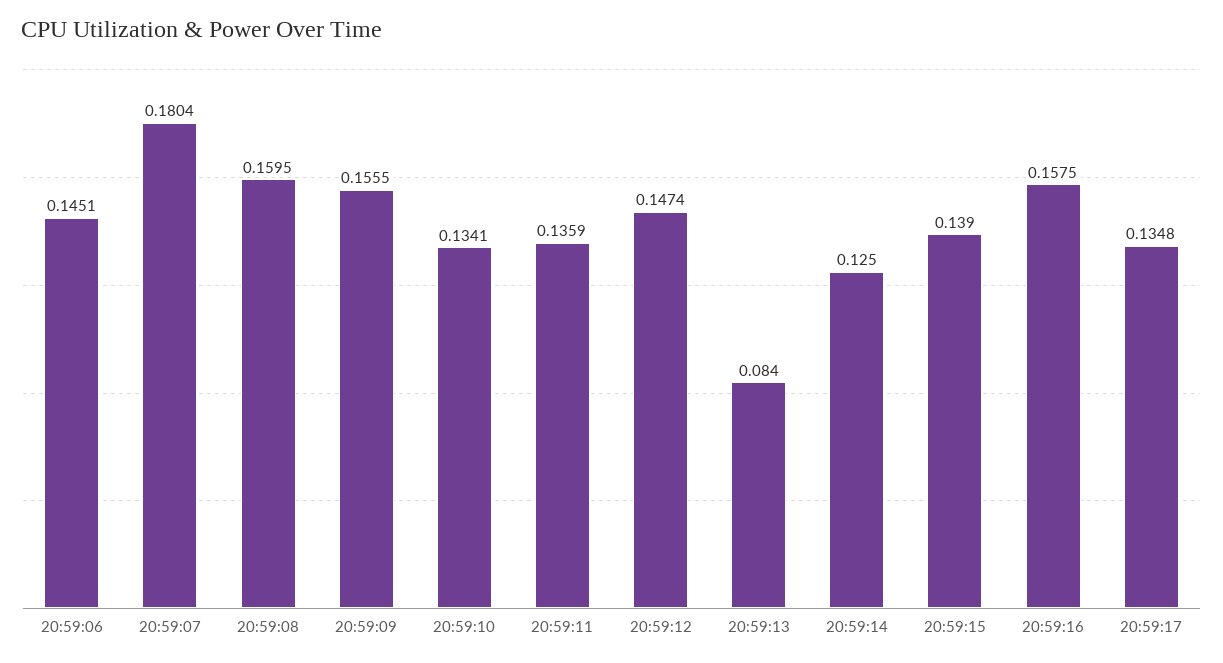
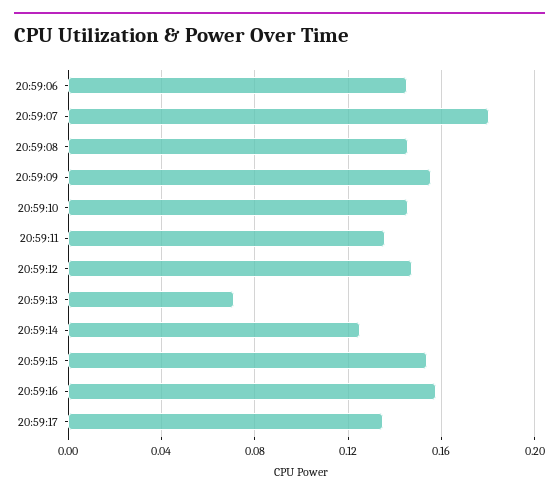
20:59:08: 0.1595 -> 0.145
20:59:10: 0.1341 -> 0.145
20:59:13: 0.084 -> 0.07
20:59:15: 0.139 -> 0.155

